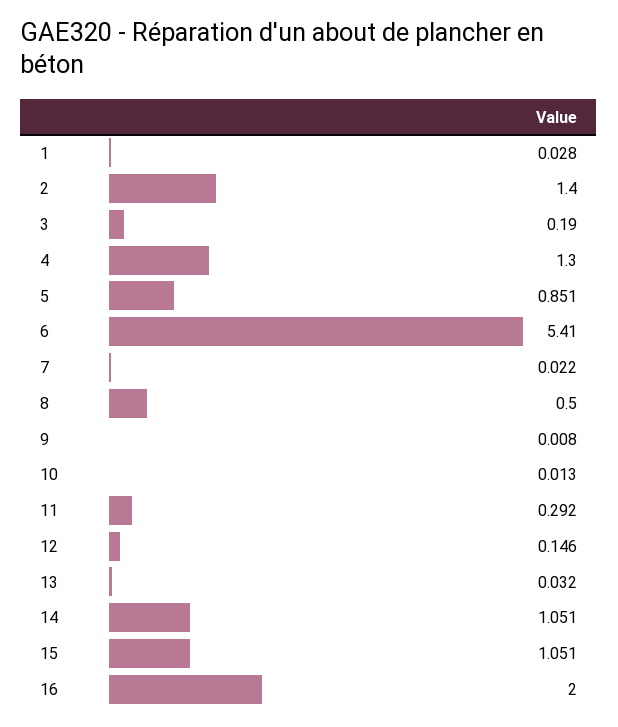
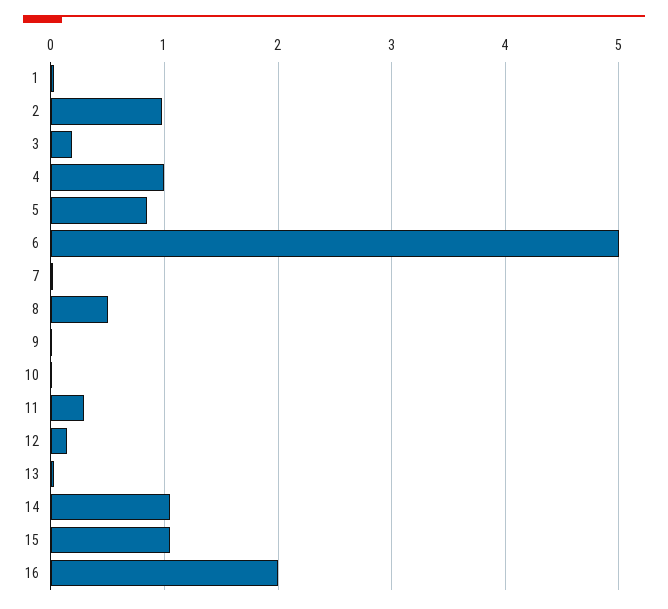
2: 1.4 -> 1
4: 1.3 -> 1
6: 5.41 -> 5

